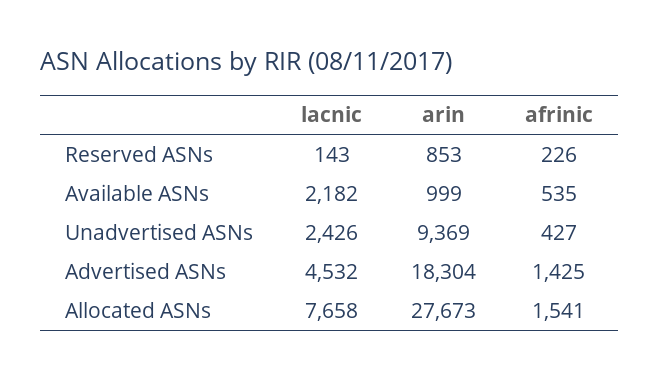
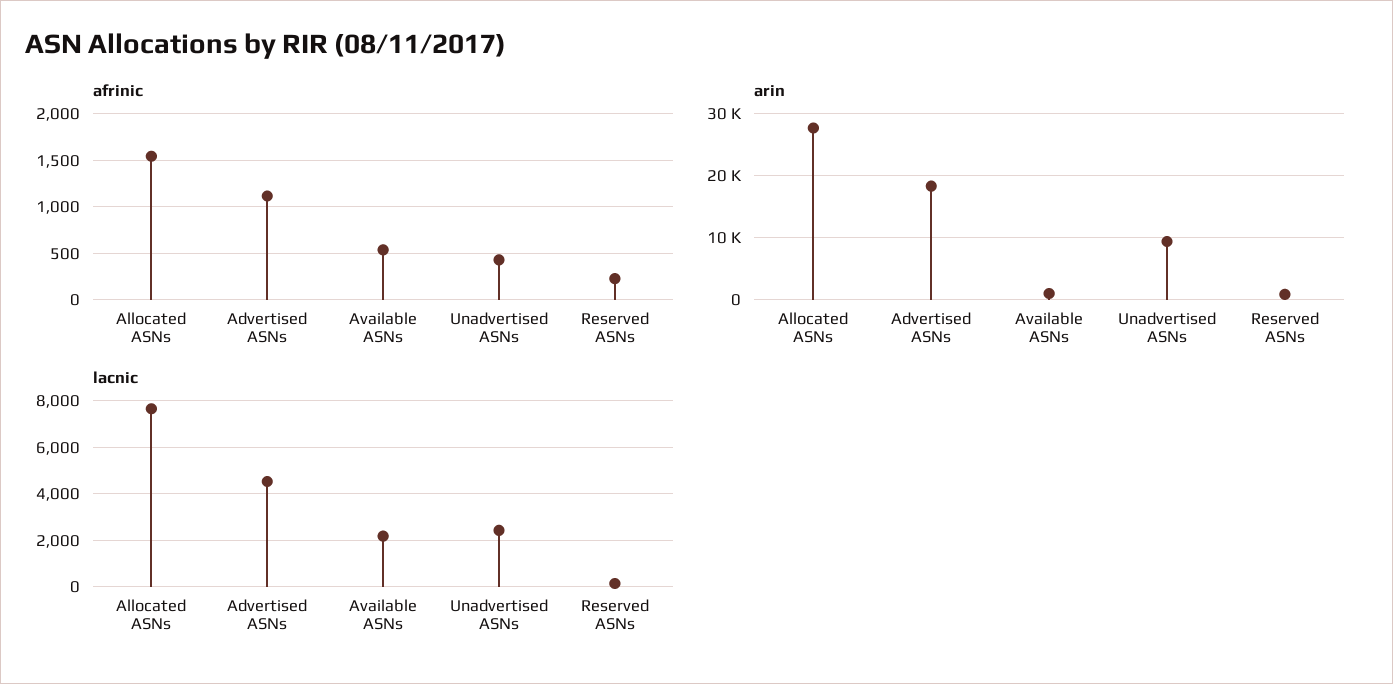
afrinic, Advertised ASNs: 1425 -> 1100

